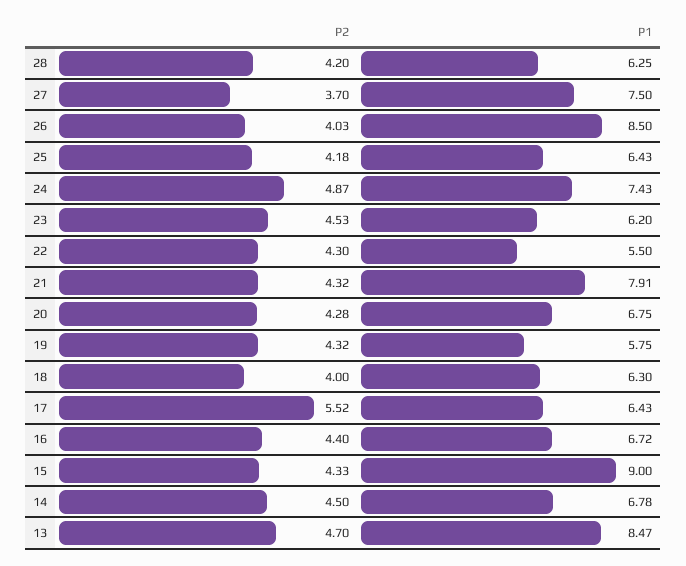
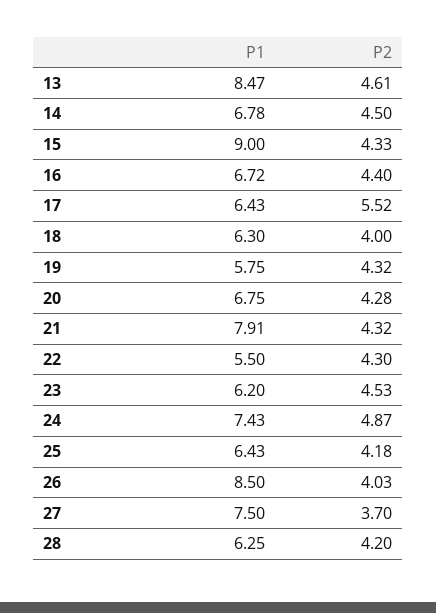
P2, 13: 4.7 -> 4.61

